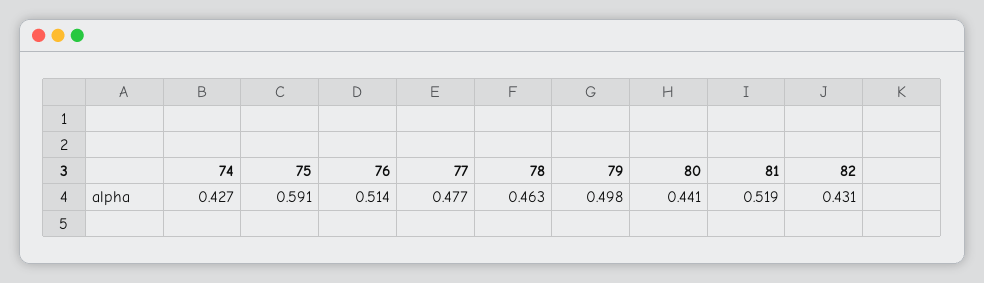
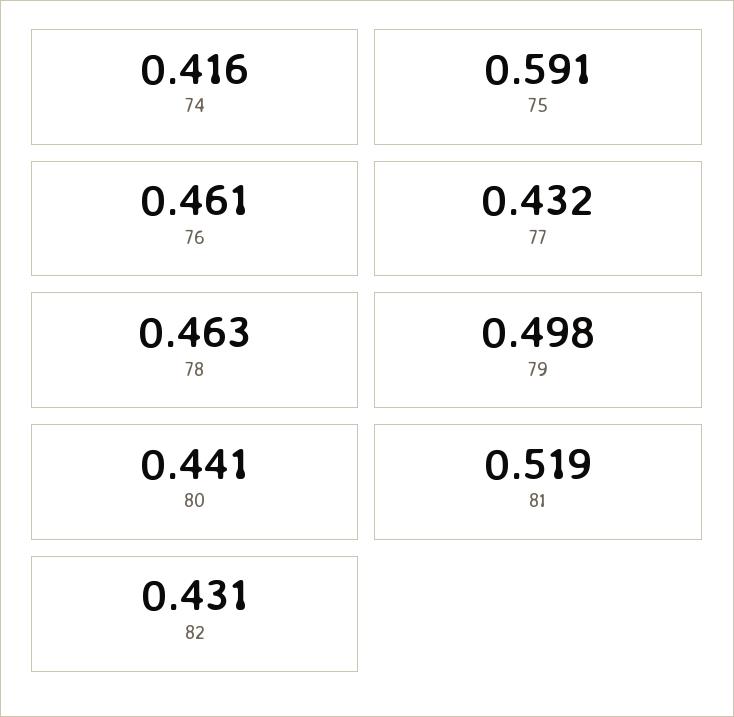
74: 0.427 -> 0.416
76: 0.514 -> 0.461
77: 0.477 -> 0.432

